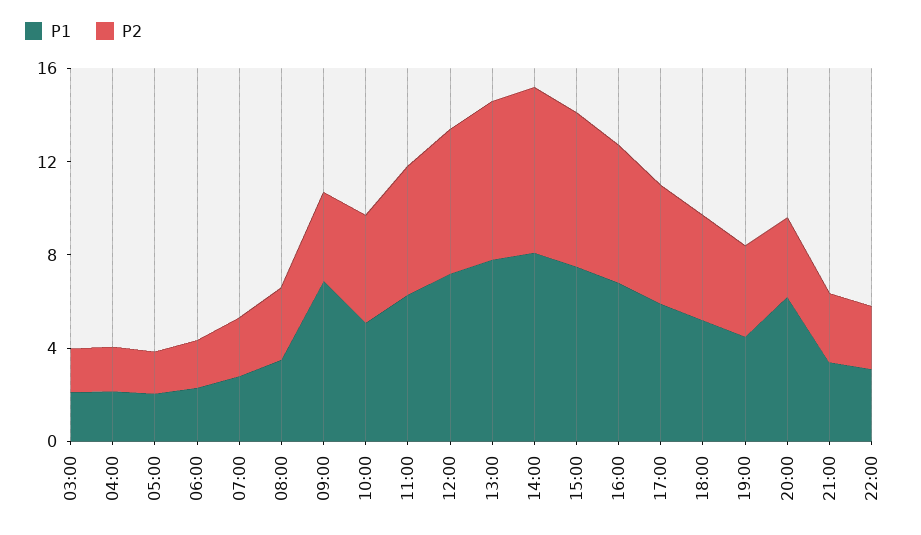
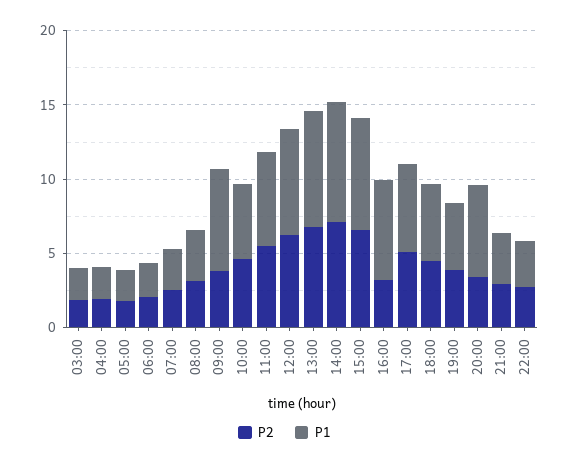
P2, 16:00: 6 -> 3

